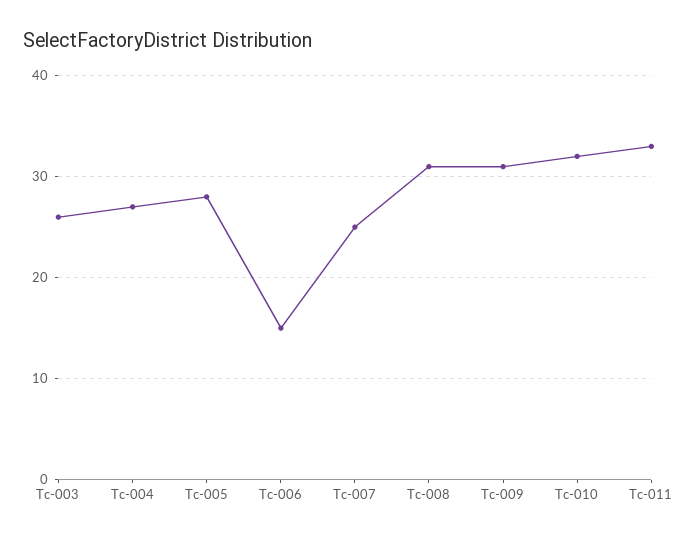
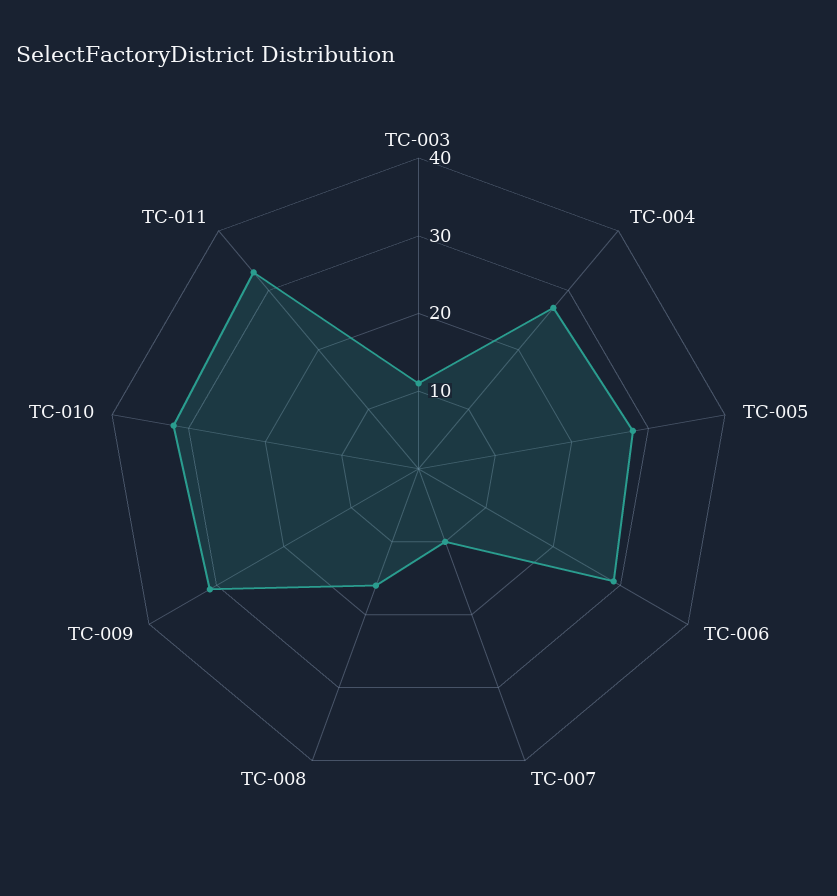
Tc-003: 26 -> 10
Tc-006: 15 -> 30
Tc-007: 25 -> 10
Tc-008: 31 -> 15

